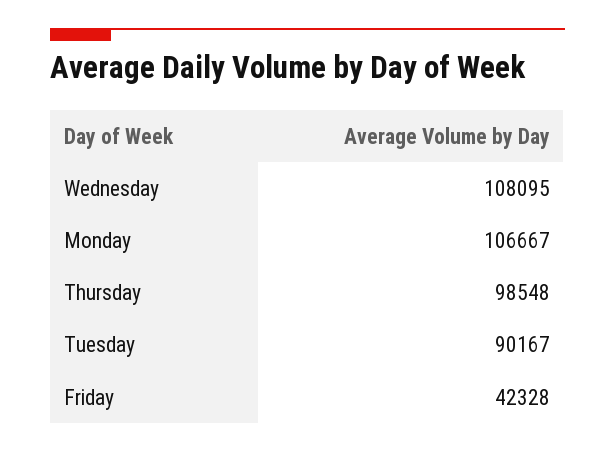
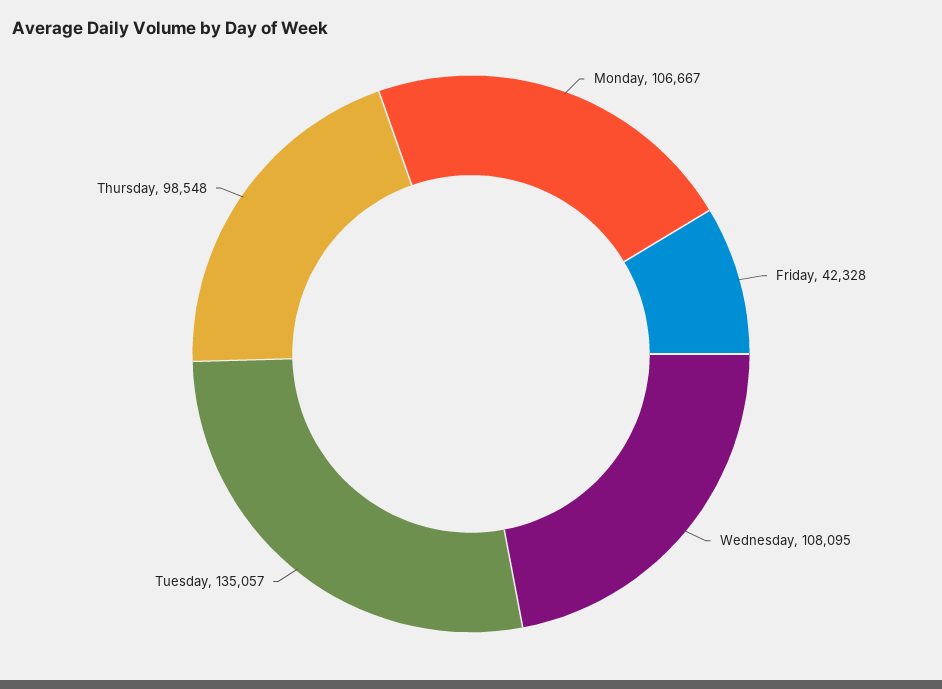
Tuesday: 90167 -> 135057

